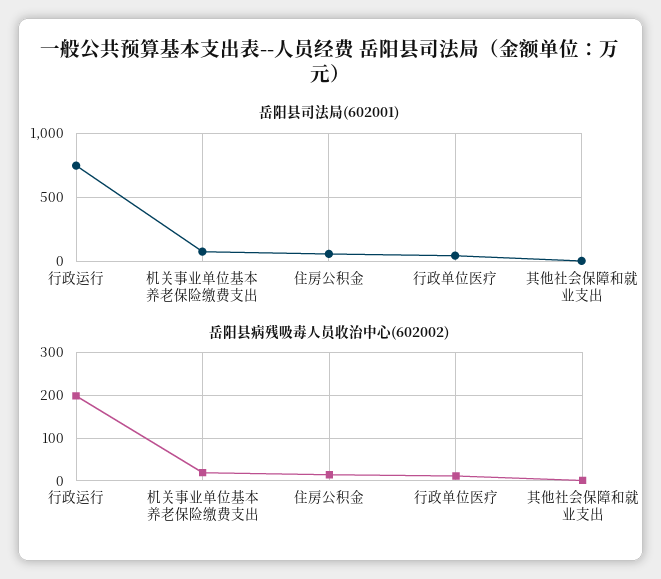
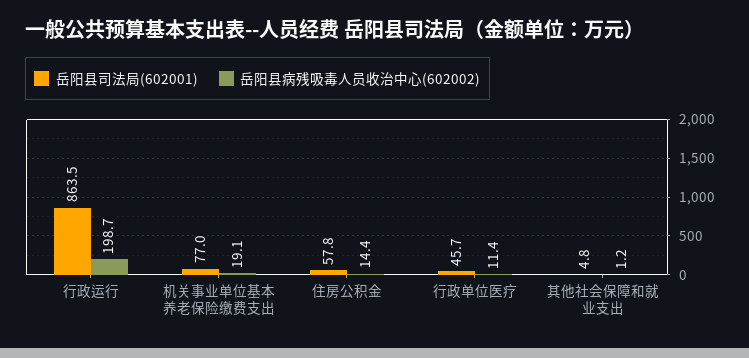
岳阳县司法局(602001), 行政运行: 750 -> 863.5

